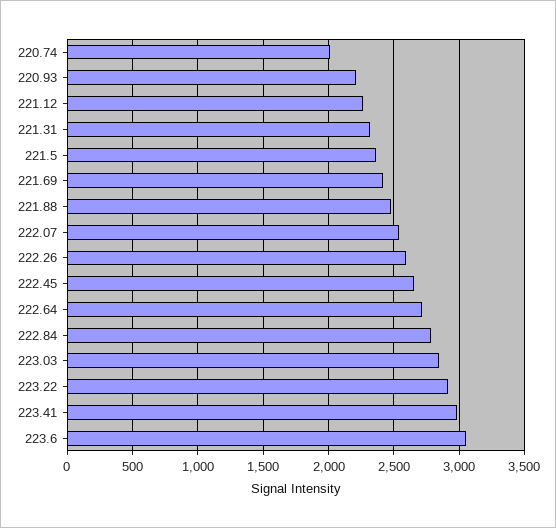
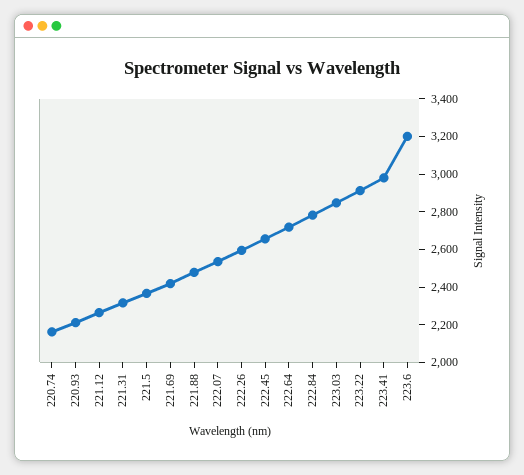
220.74: 2000 -> 2150
223.6: 3050 -> 3200

